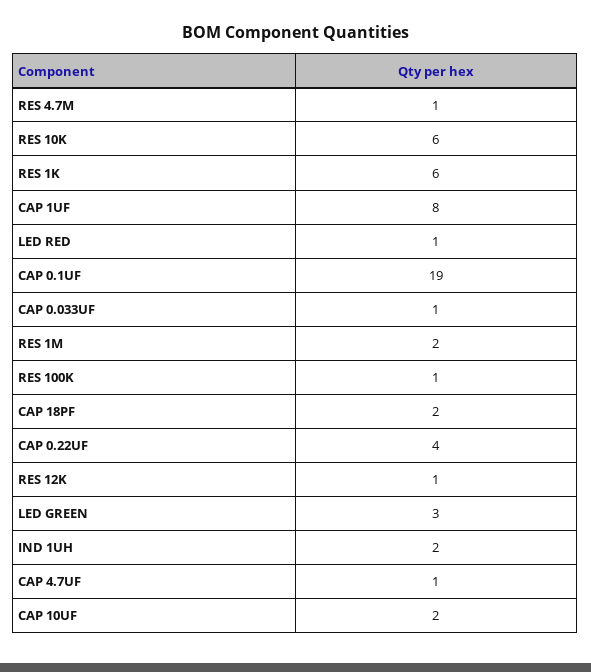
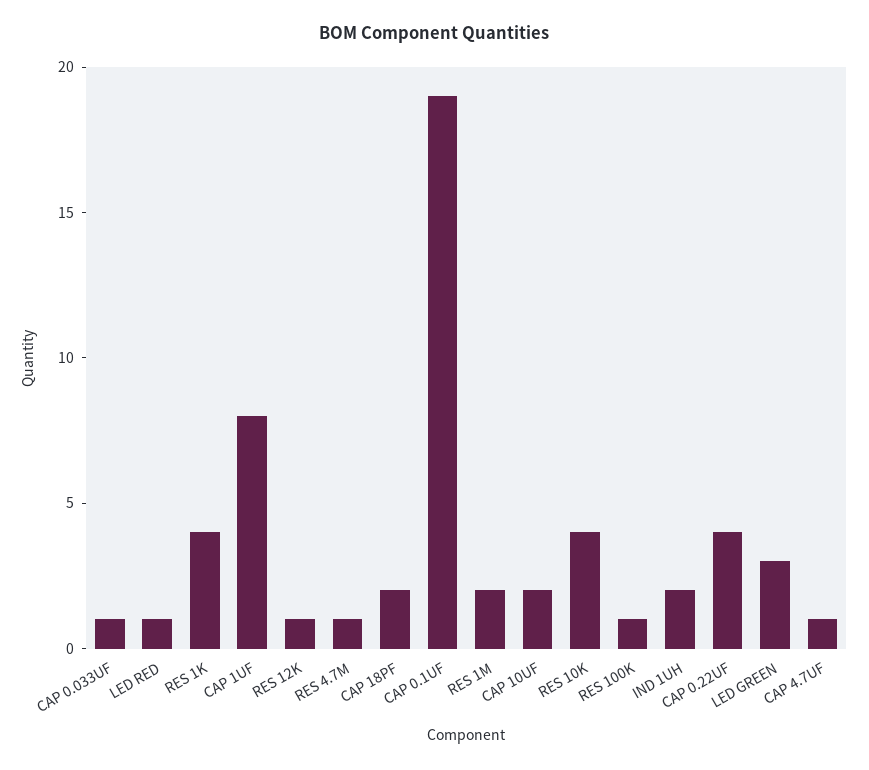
RES 10K: 6 -> 4
RES 1K: 6 -> 4

